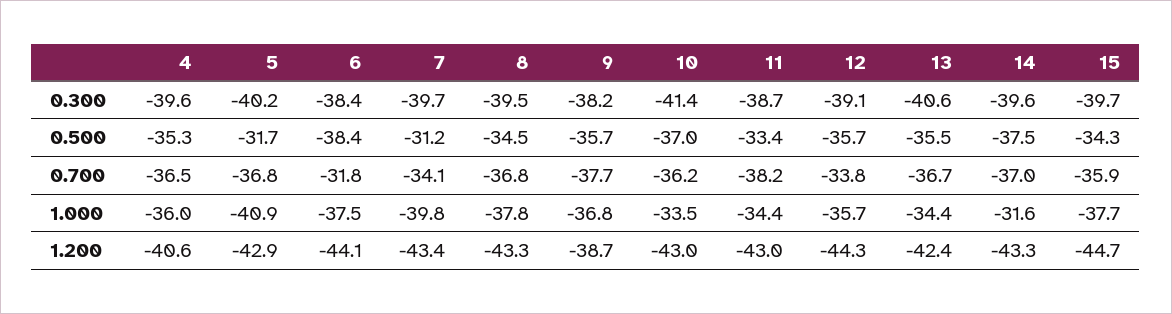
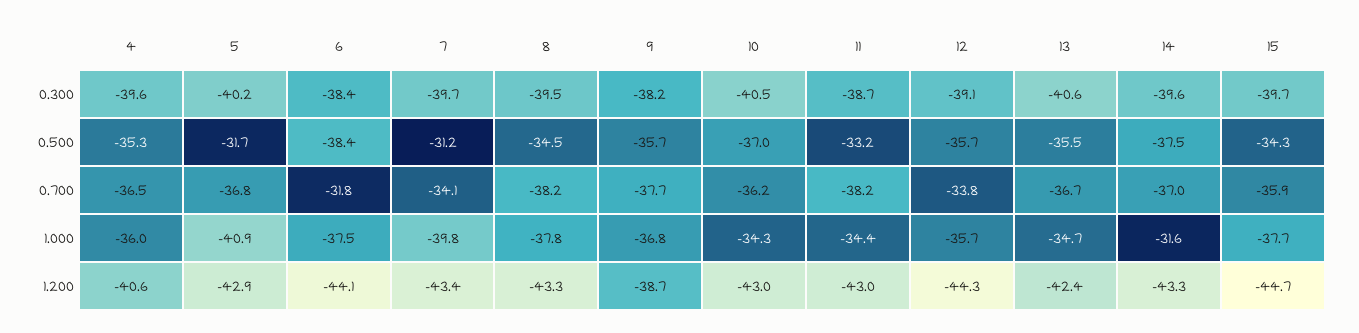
10, 0.300: -41.4 -> -40.5
11, 0.500: -33.4 -> -33.2
8, 0.700: -36.8 -> -38.2
10, 1.000: -33.5 -> -34.3
13, 1.000: -34.4 -> -34.7

